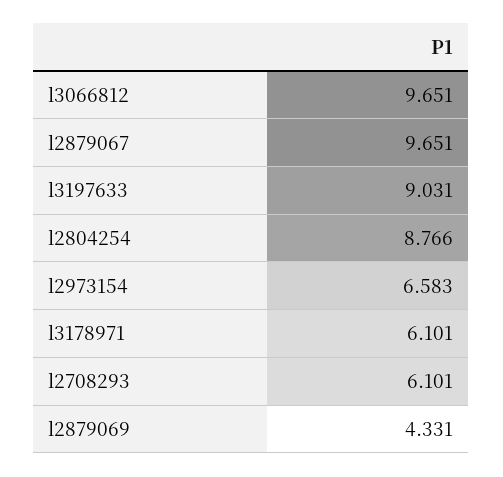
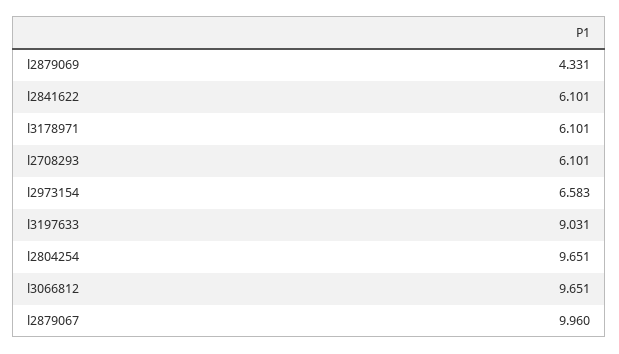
l2879067: 9.651 -> 9.96
l2804254: 8.766 -> 9.651
l2841622: none -> 6.101

